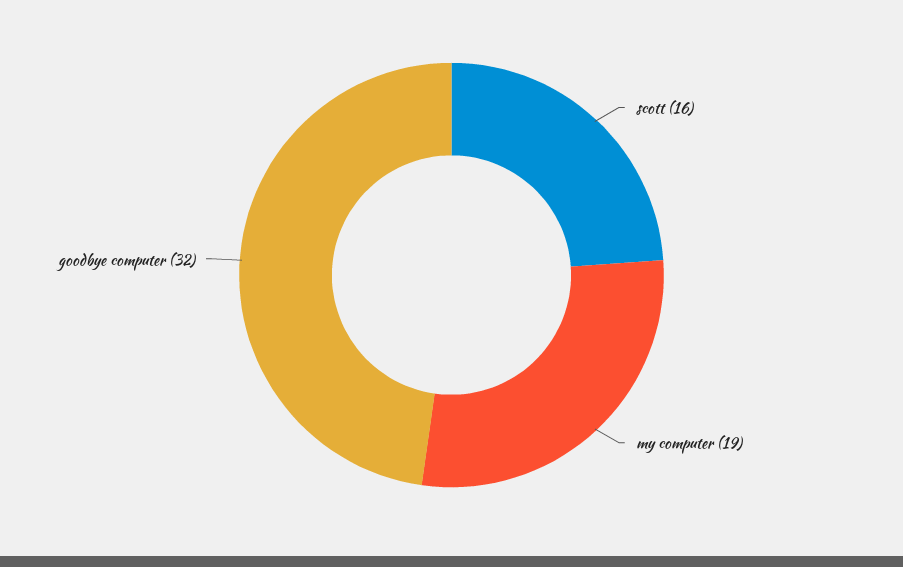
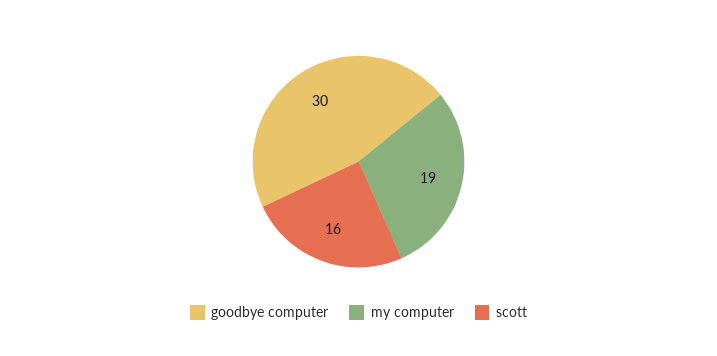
goodbye computer: 32 -> 30

